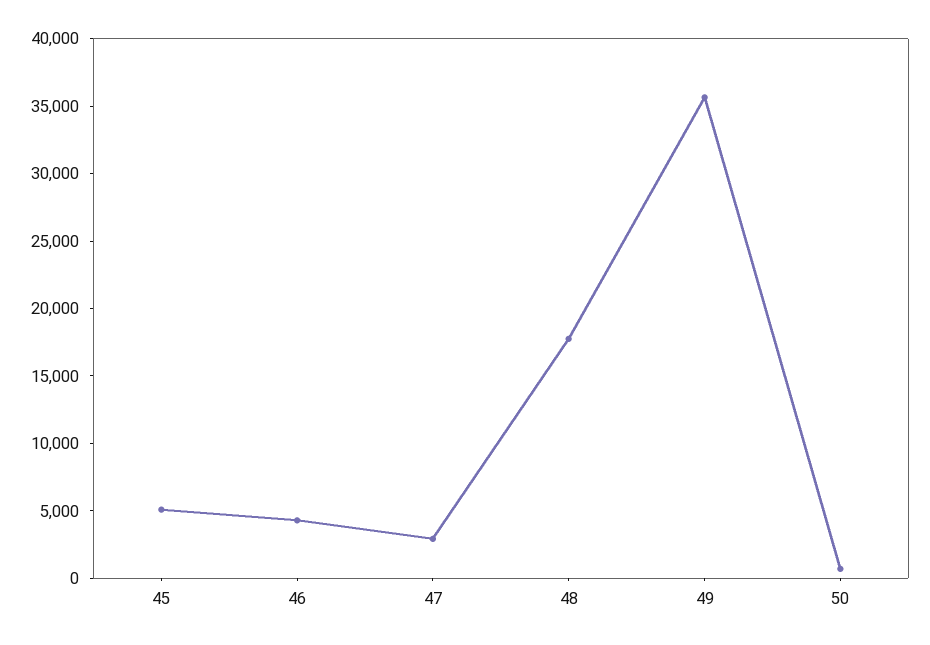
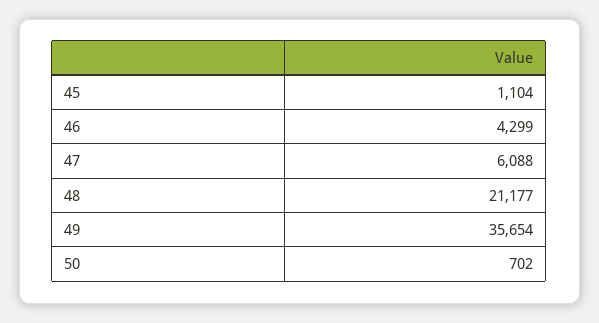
45: 5000 -> 1104
47: 3000 -> 6088
48: 18000 -> 21177

